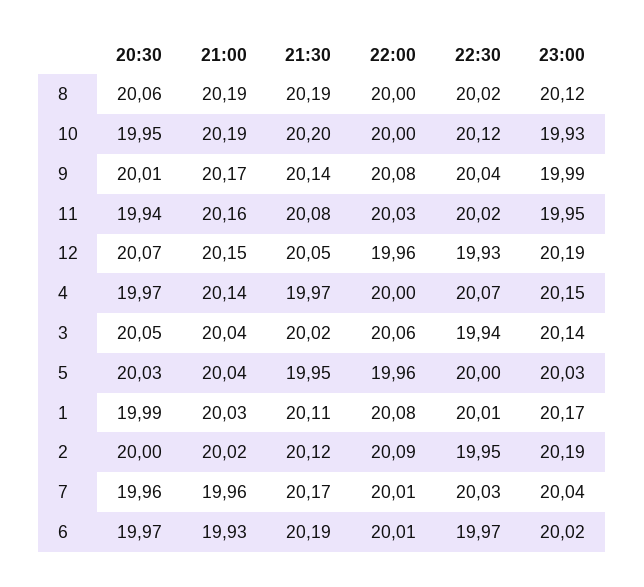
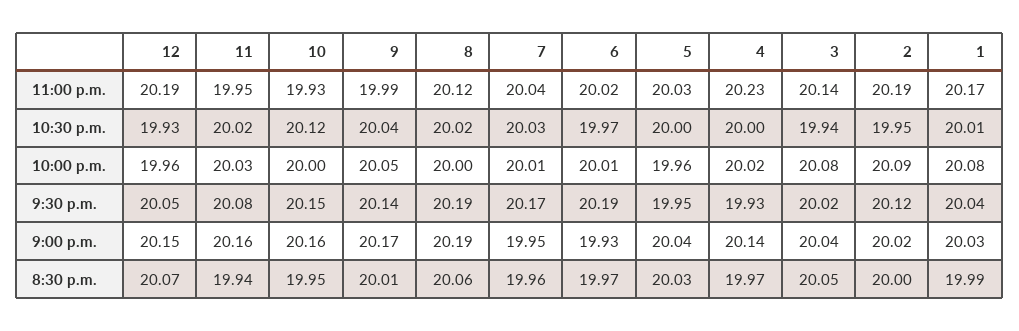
21:00, 10: 20.19 -> 20.16
21:30, 10: 20.2 -> 20.15
22:00, 9: 20.08 -> 20.05
21:30, 4: 19.97 -> 19.93
22:00, 4: 20 -> 20.02
22:30, 4: 20.07 -> 20
23:00, 4: 20.15 -> 20.23
22:00, 3: 20.06 -> 20.08
21:30, 1: 20.11 -> 20.04
21:00, 7: 19.96 -> 19.95

